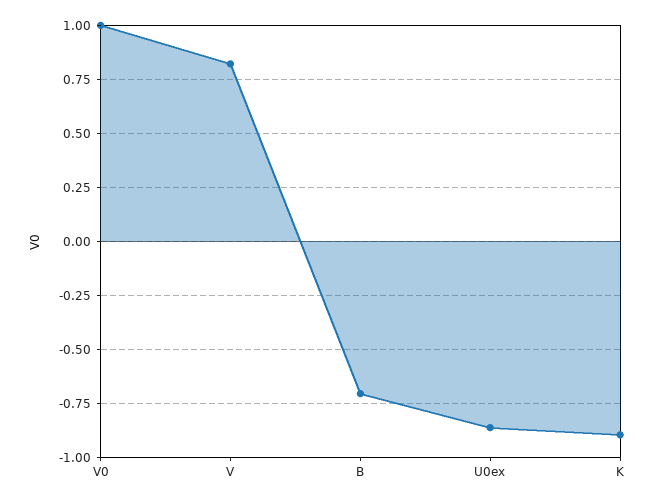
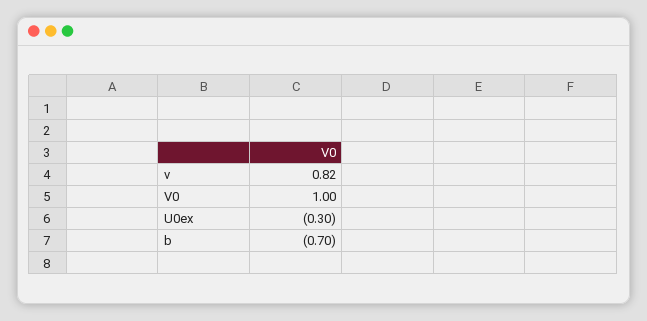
U0ex: -0.85 -> -0.3
K: -0.9 -> none

